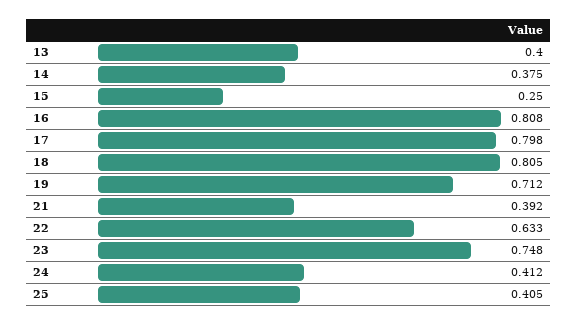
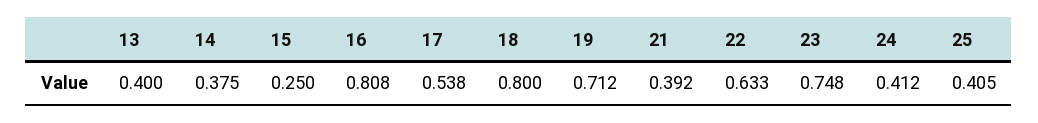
17: 0.798 -> 0.538
18: 0.805 -> 0.8

